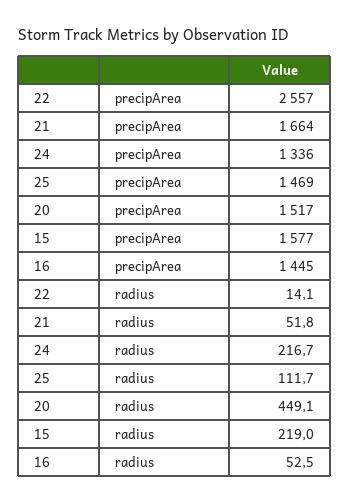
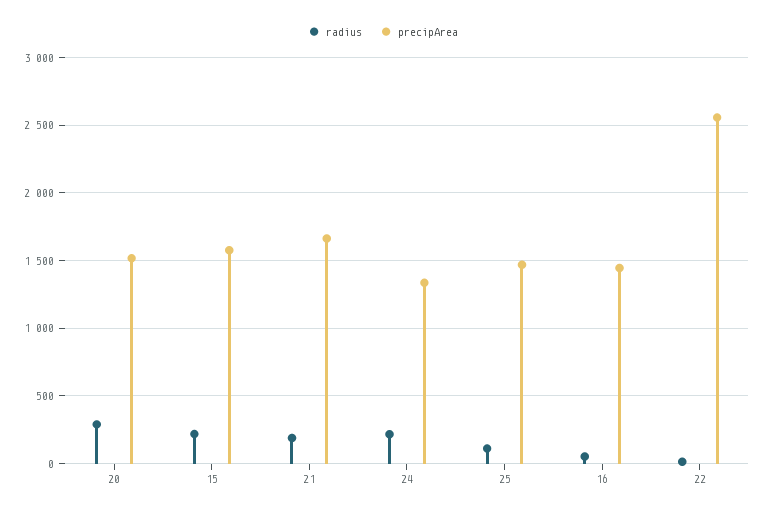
radius, 21: 51.8 -> 200
radius, 20: 449.1 -> 300

